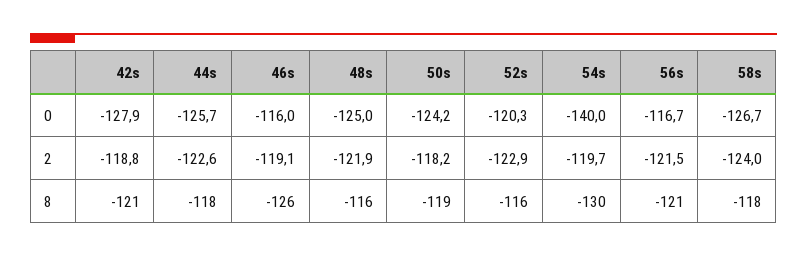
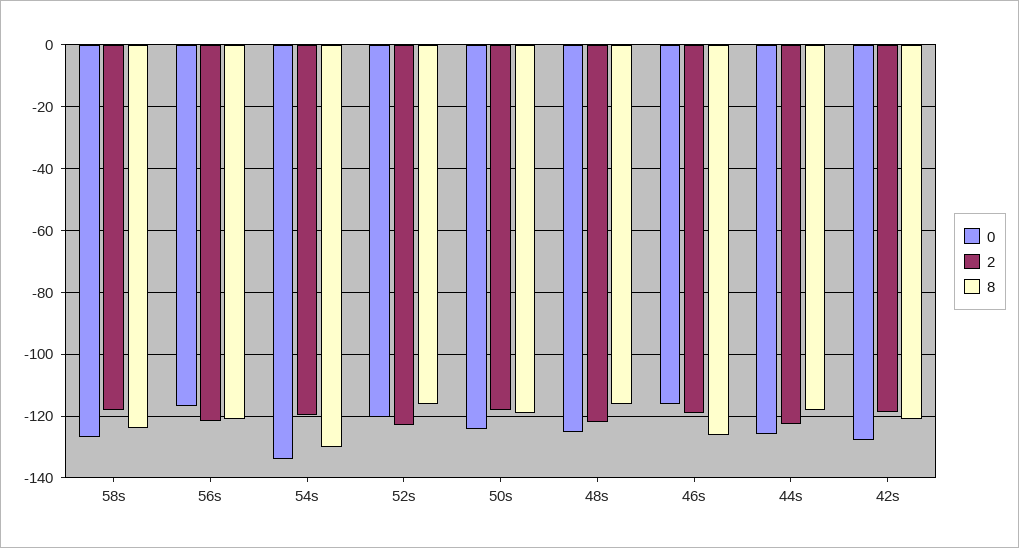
0, 54s: -140 -> -134
2, 58s: -124 -> -118
8, 58s: -118 -> -124

